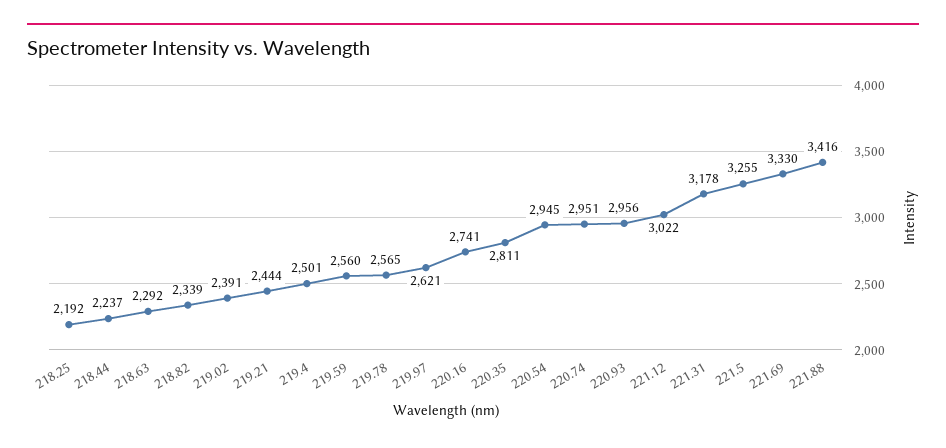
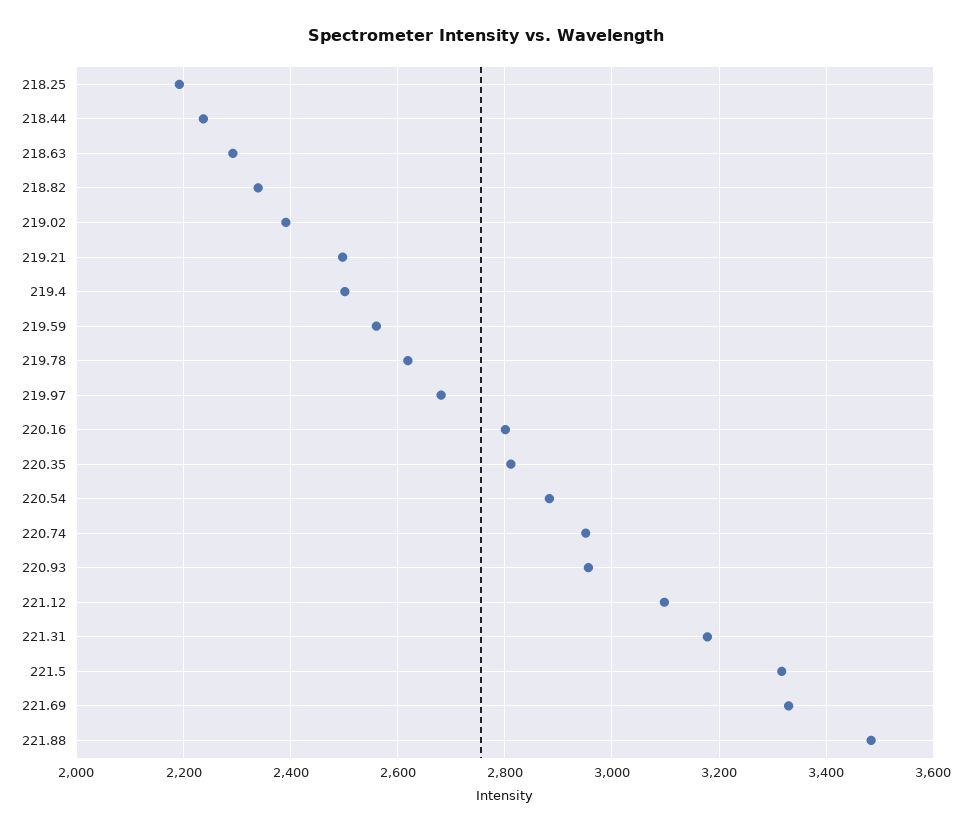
219.21: 2444 -> 2500
219.78: 2565 -> 2620
219.97: 2621 -> 2680
220.16: 2741 -> 2800
220.54: 2945 -> 2880
221.12: 3022 -> 3100
221.5: 3255 -> 3320
221.88: 3416 -> 3480

